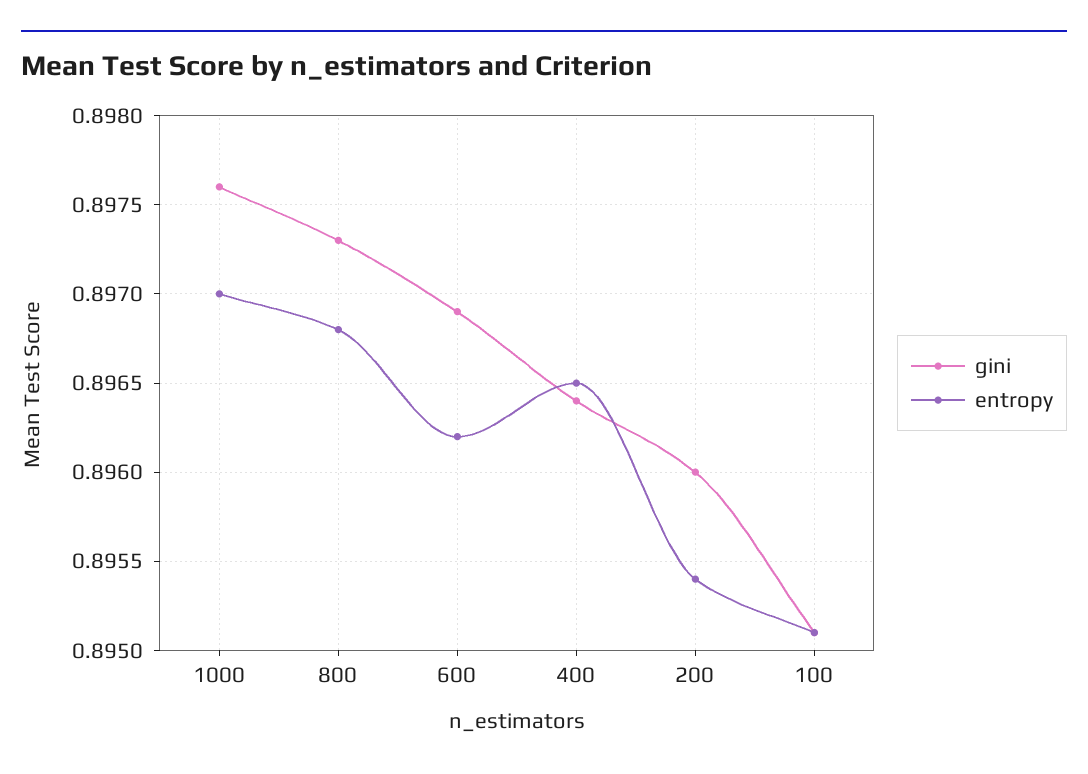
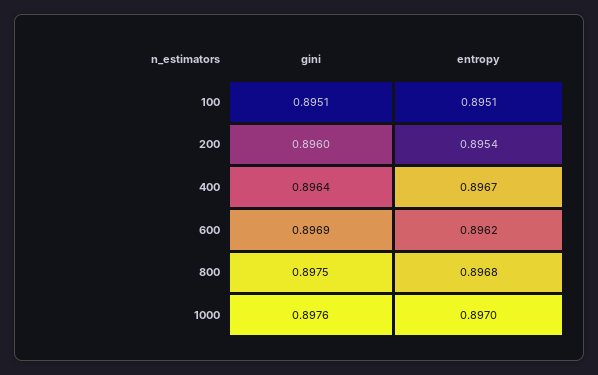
gini, 800: 0.8973 -> 0.8975
entropy, 400: 0.8965 -> 0.8967

